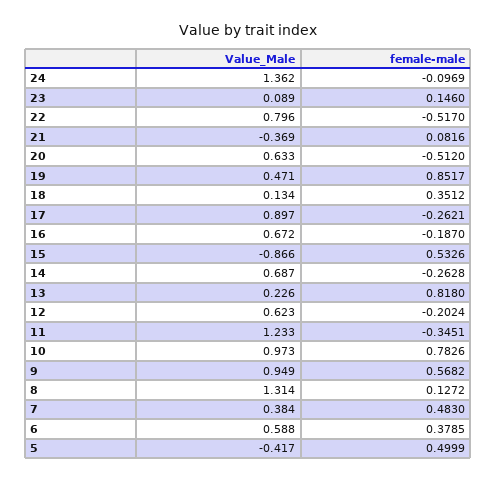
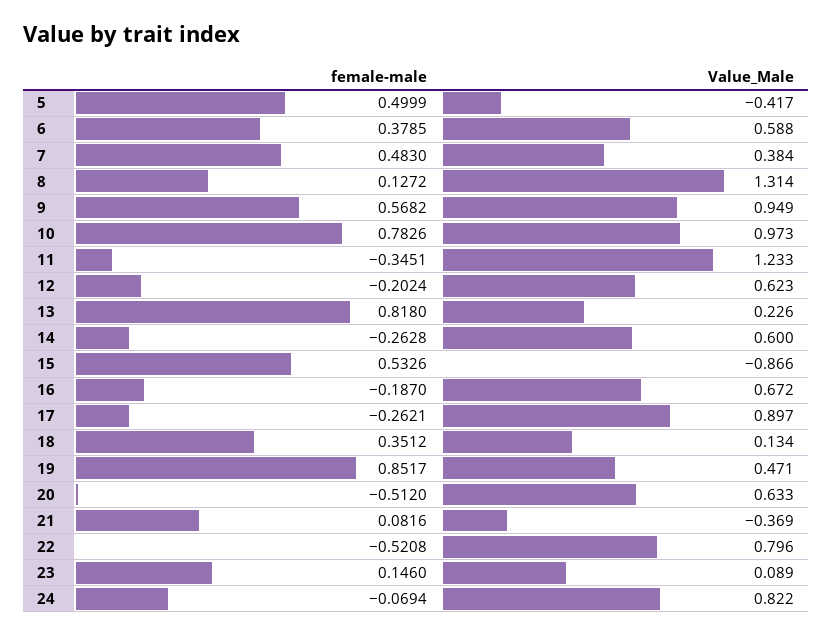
Value_Male, 24: 1.362 -> 0.822
female-male, 24: -0.0969 -> -0.0694
female-male, 22: -0.517 -> -0.5208
Value_Male, 14: 0.687 -> 0.6

